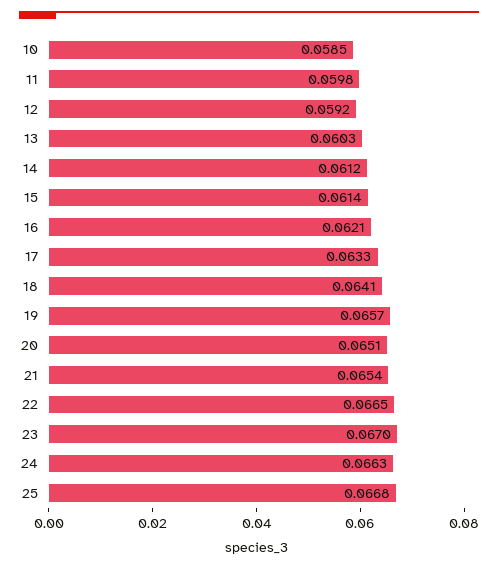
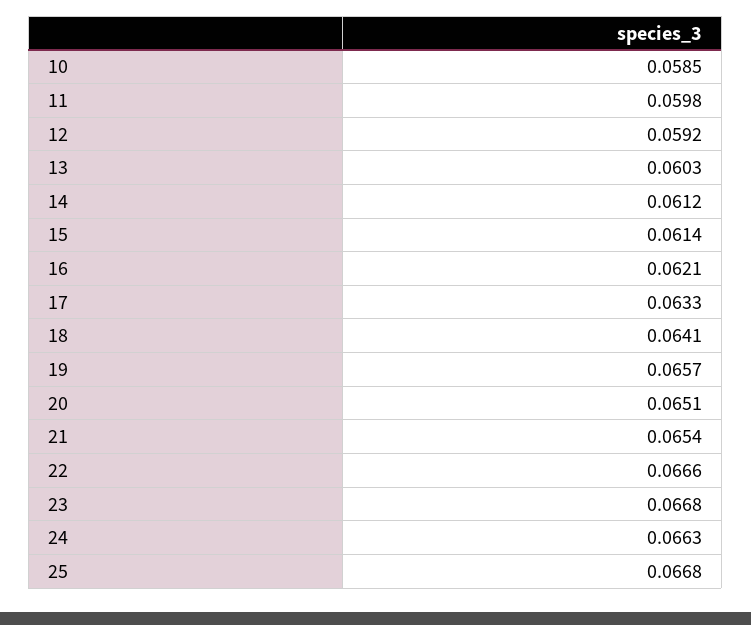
22: 0.0665 -> 0.0666
23: 0.067 -> 0.0668

